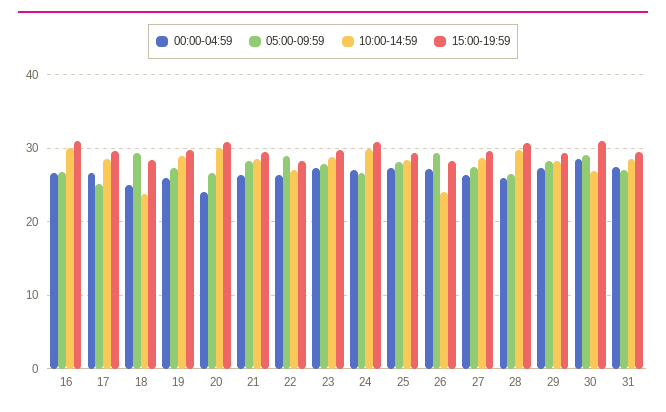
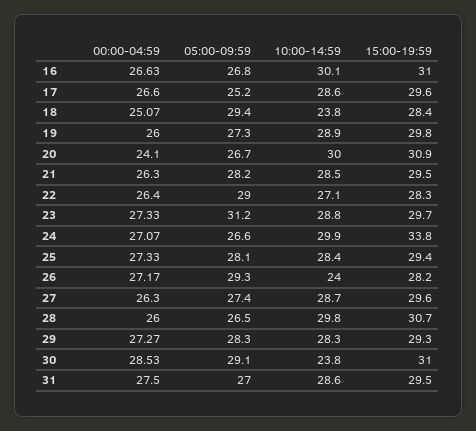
05:00-09:59, 23: 28 -> 31.2
15:00-19:59, 24: 31 -> 33.8
10:00-14:59, 30: 27 -> 23.8

